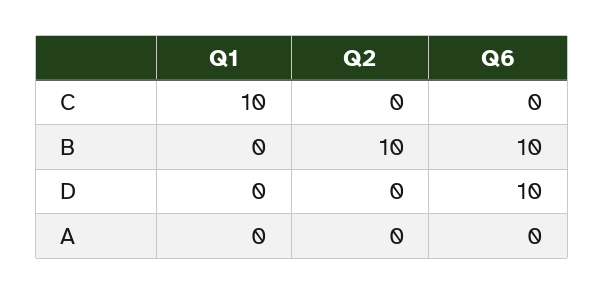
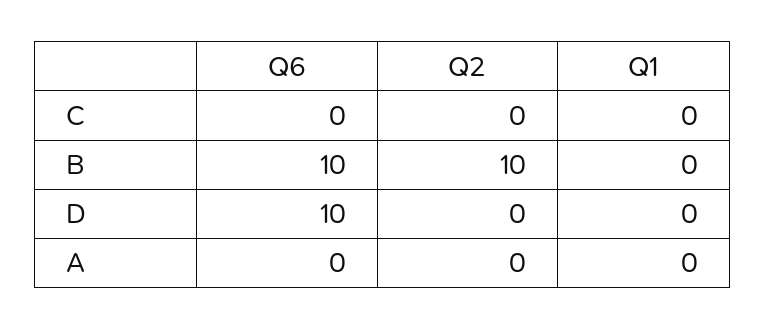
Q1, C: 10 -> 0

